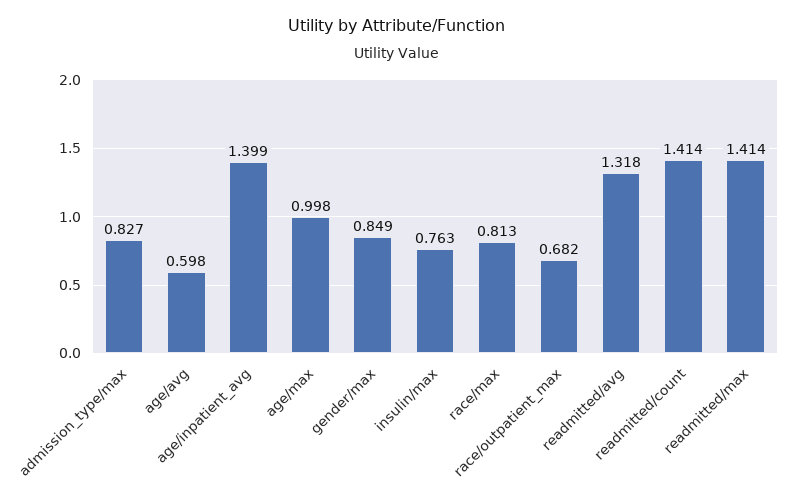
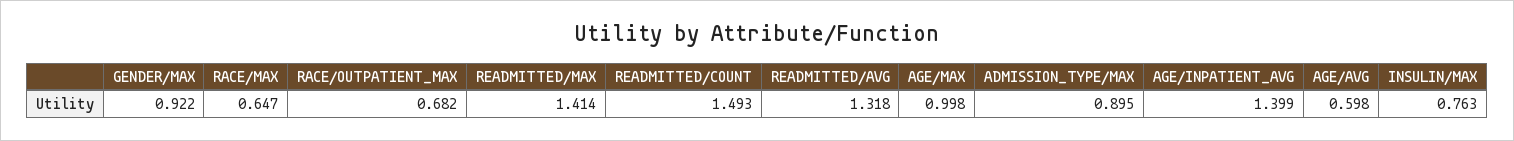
admission_type/max: 0.827 -> 0.895
gender/max: 0.849 -> 0.922
race/max: 0.813 -> 0.647
readmitted/count: 1.414 -> 1.493

